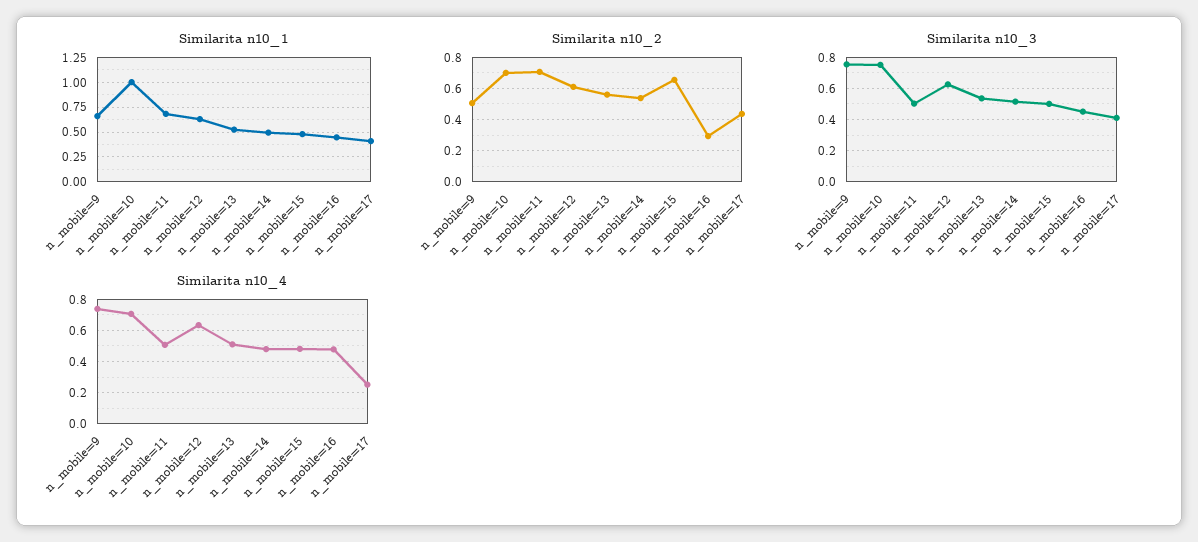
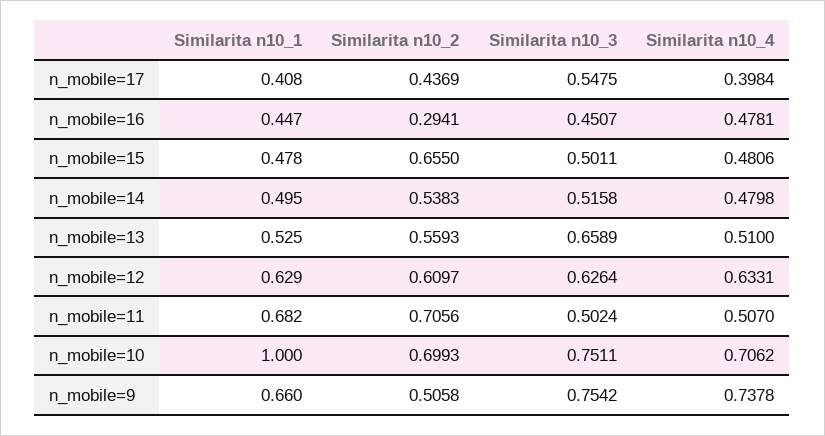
Similarita n10_3, n_mobile=13: 0.55 -> 0.6589
Similarita n10_3, n_mobile=17: 0.4 -> 0.5475
Similarita n10_4, n_mobile=17: 0.25 -> 0.3984

